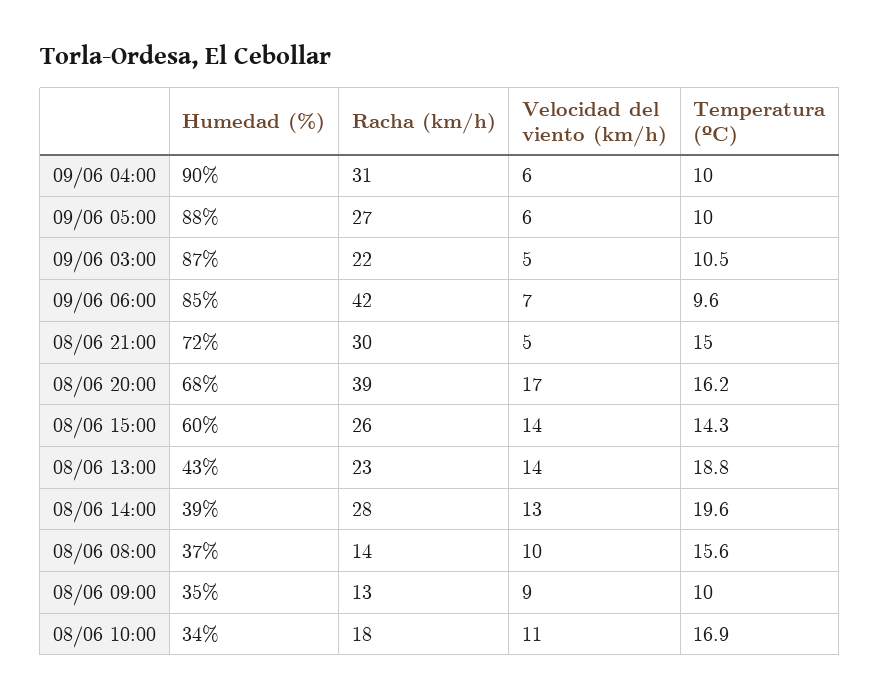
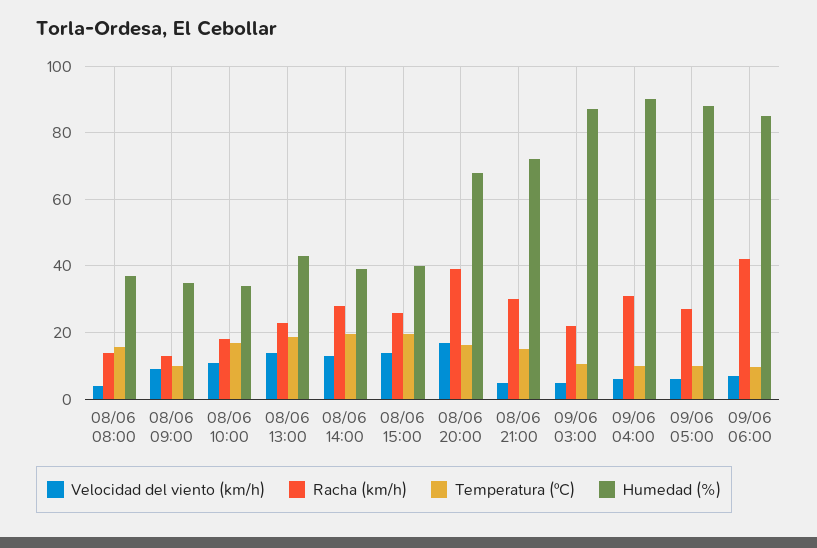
Humedad (%), 08/06 15:00: 60 -> 40
Temperatura (ºC), 08/06 15:00: 14.3 -> 20
Velocidad del viento (km/h), 08/06 08:00: 10 -> 4

